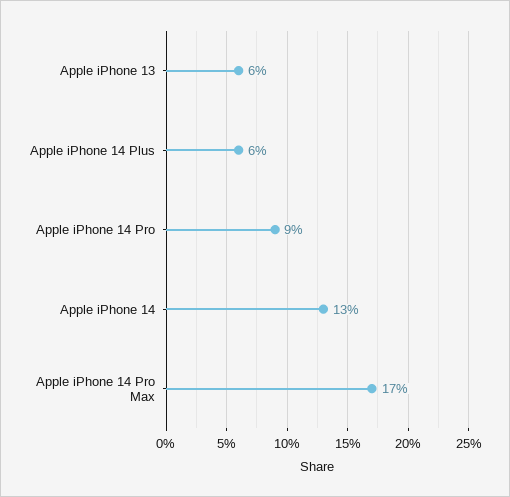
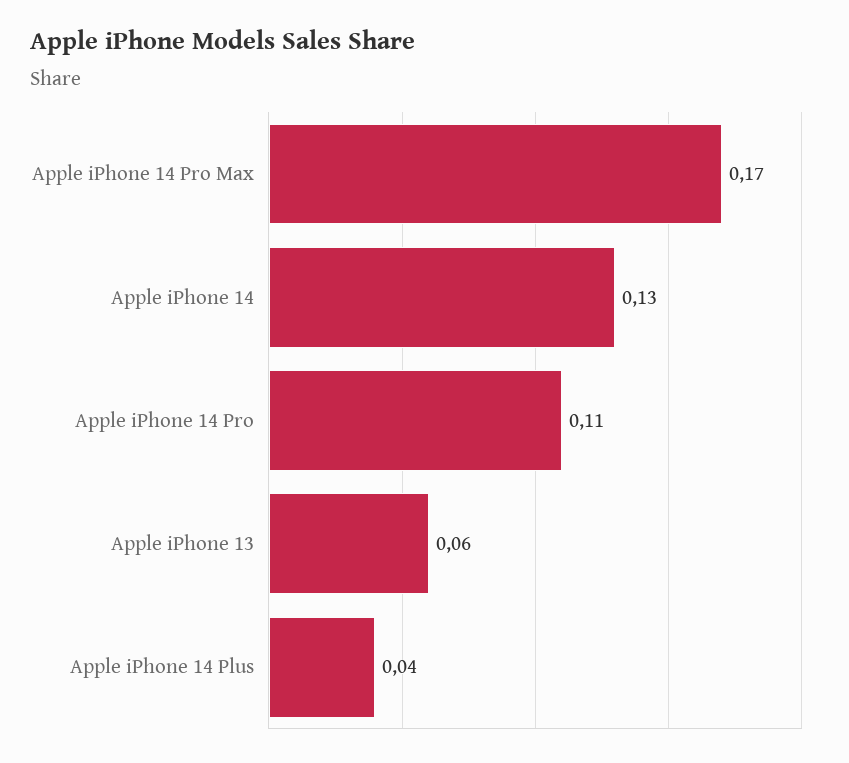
Apple iPhone 14 Plus: 0.06 -> 0.04
Apple iPhone 14 Pro: 0.09 -> 0.11

